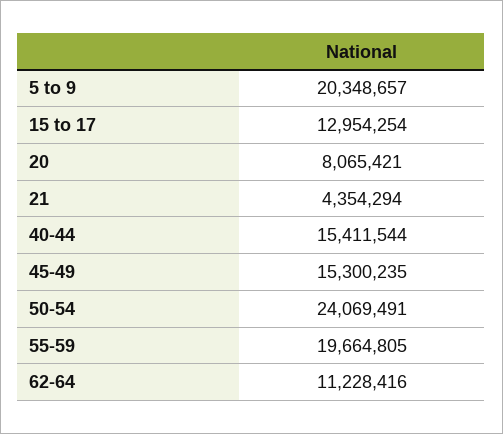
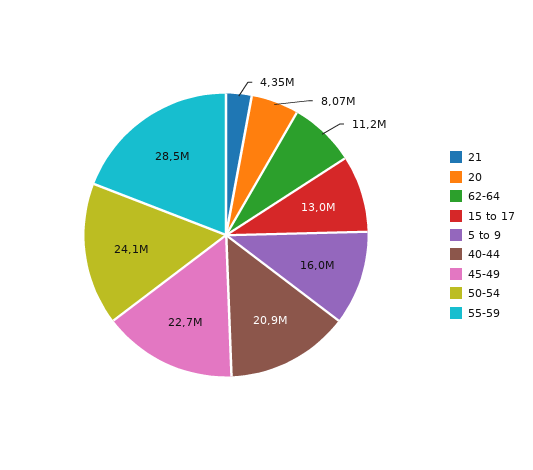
5 to 9: 20348657 -> 16000000
40-44: 15411544 -> 20900000
45-49: 15300235 -> 22700000
55-59: 19664805 -> 28500000

